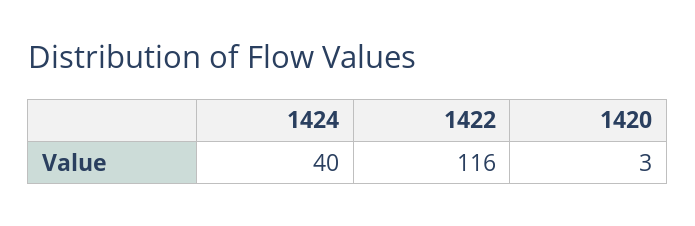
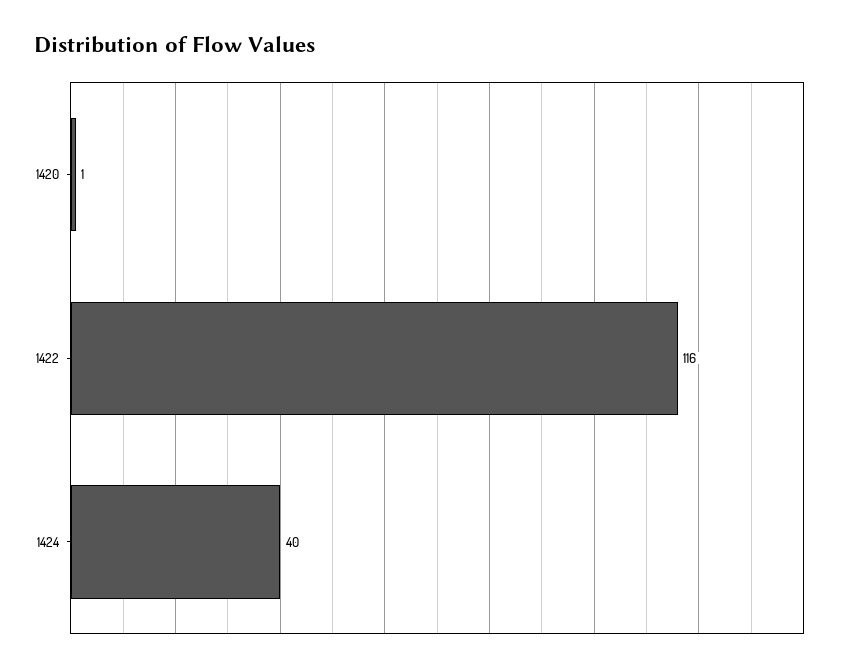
1420: 3 -> 1

